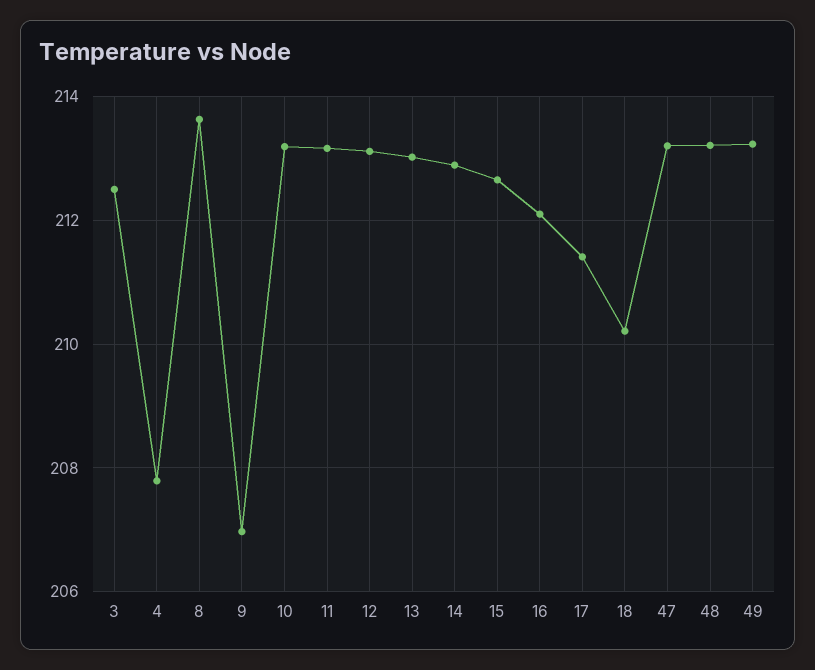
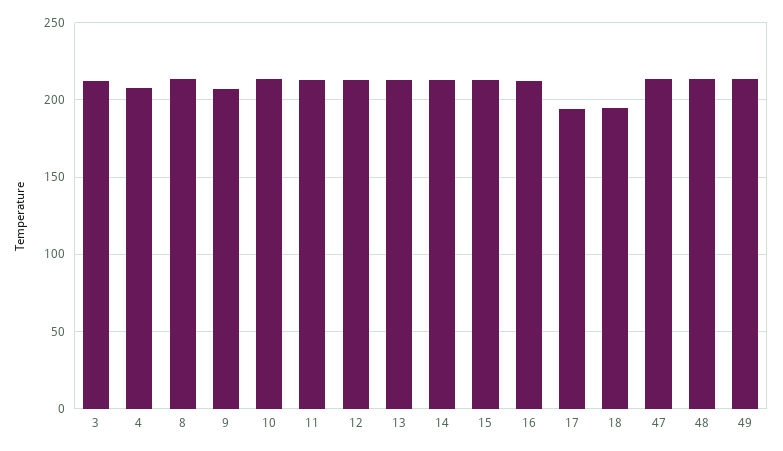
17: 211.4 -> 195
18: 210.2 -> 195

